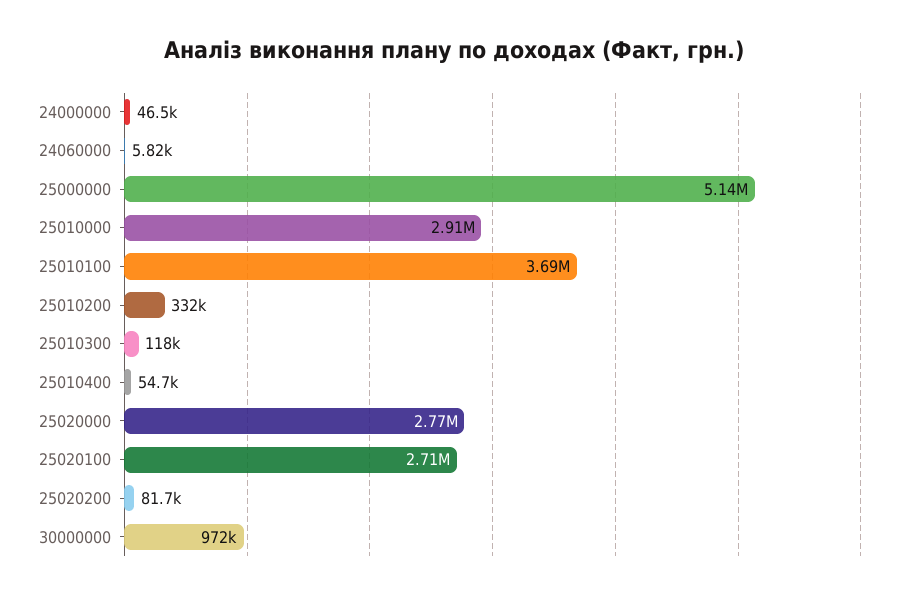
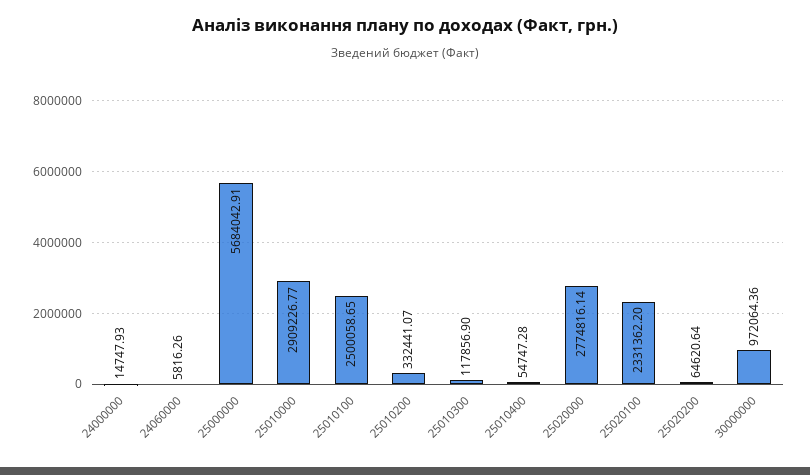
24000000: 46500 -> 14747.93
25000000: 5140000 -> 5684042.91
25010100: 3690000 -> 2500058.65
25020100: 2710000 -> 2331362.2
25020200: 81700 -> 64620.64

